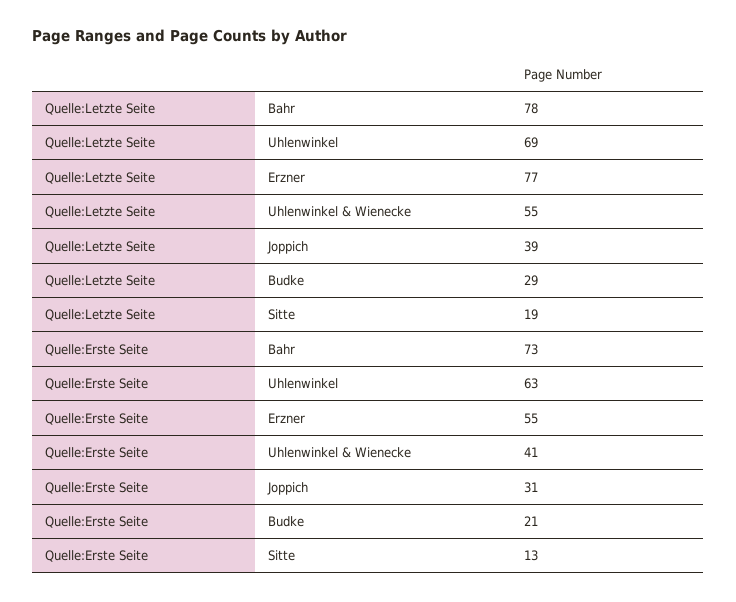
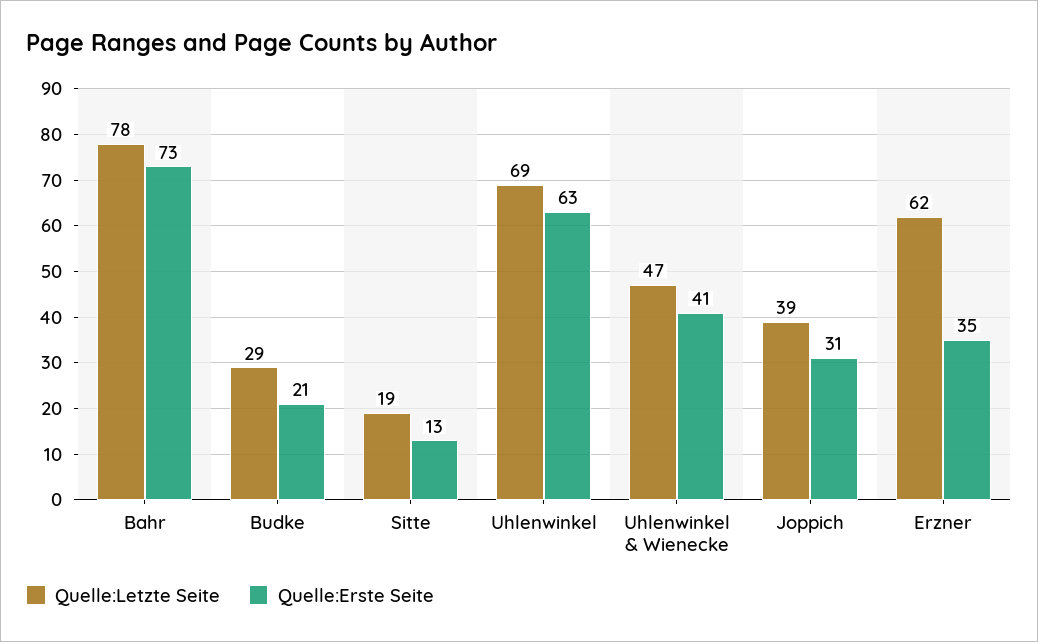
Quelle:Letzte Seite, Erzner: 77 -> 62
Quelle:Letzte Seite, Uhlenwinkel & Wienecke: 55 -> 47
Quelle:Erste Seite, Erzner: 55 -> 35

